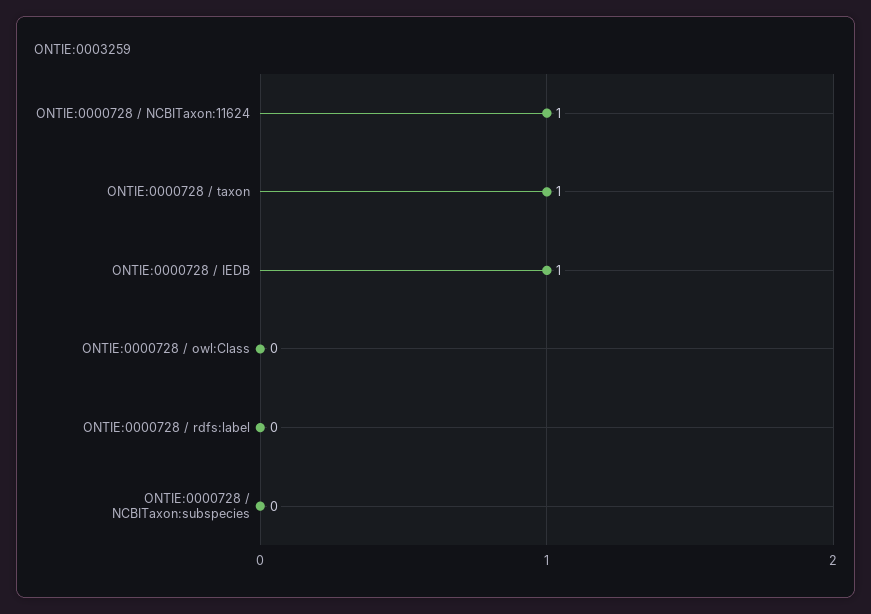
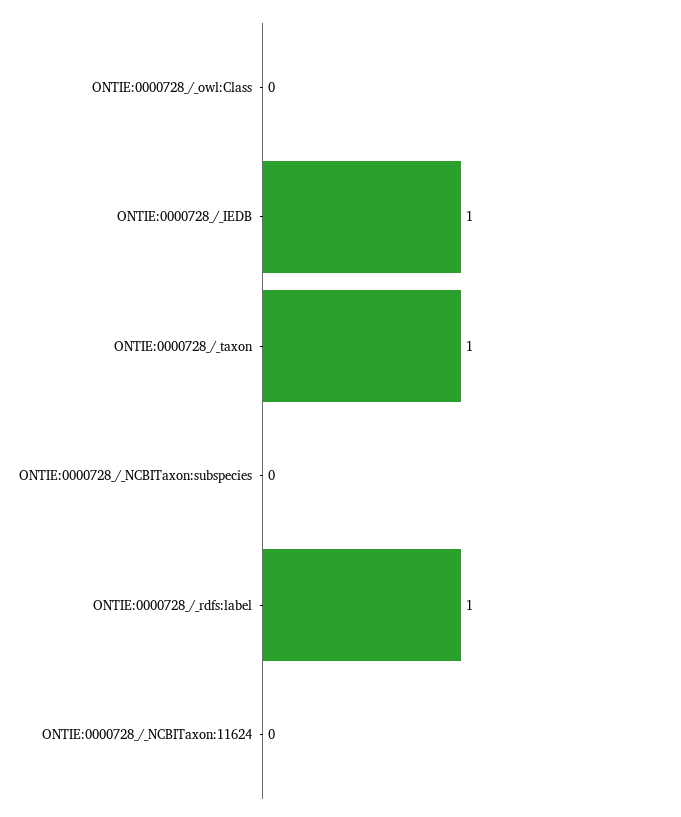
ONTIE:0000728 / NCBITaxon:11624: 1 -> 0
ONTIE:0000728 / rdfs:label: 0 -> 1

